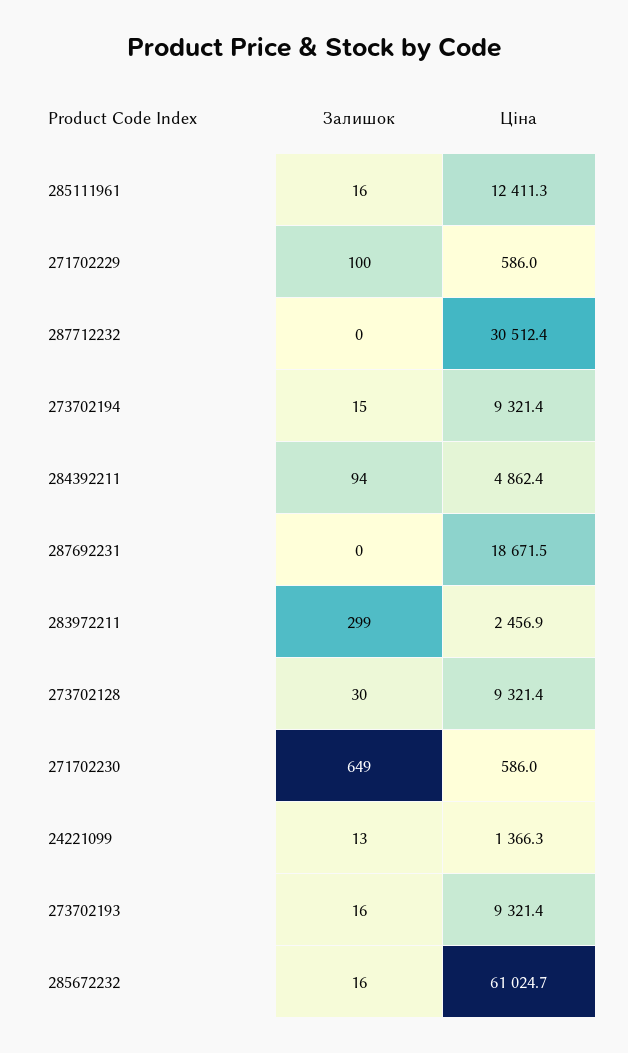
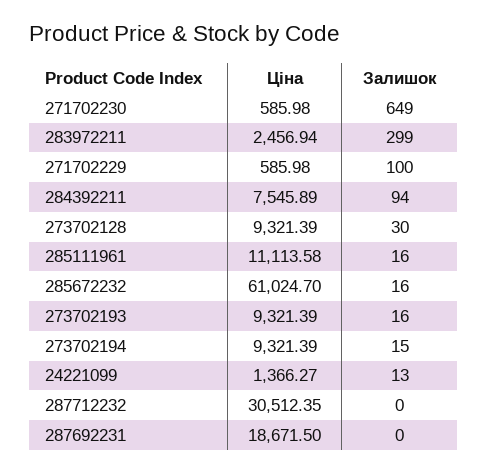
Ціна, 285111961: 12411.3 -> 11113.58
Ціна, 284392211: 4862.4 -> 7545.89

